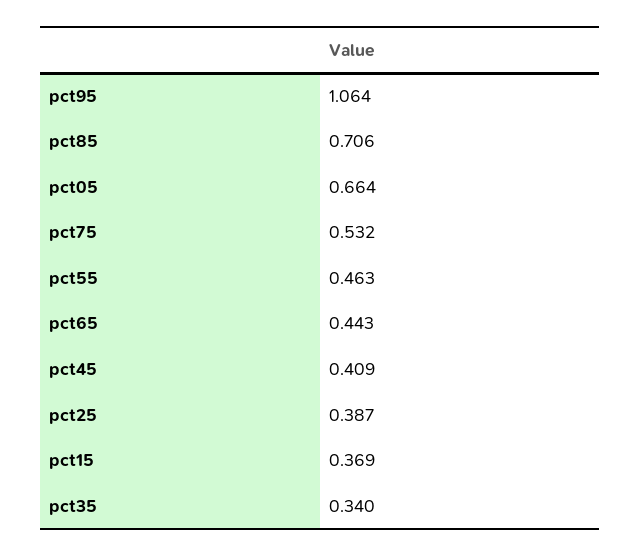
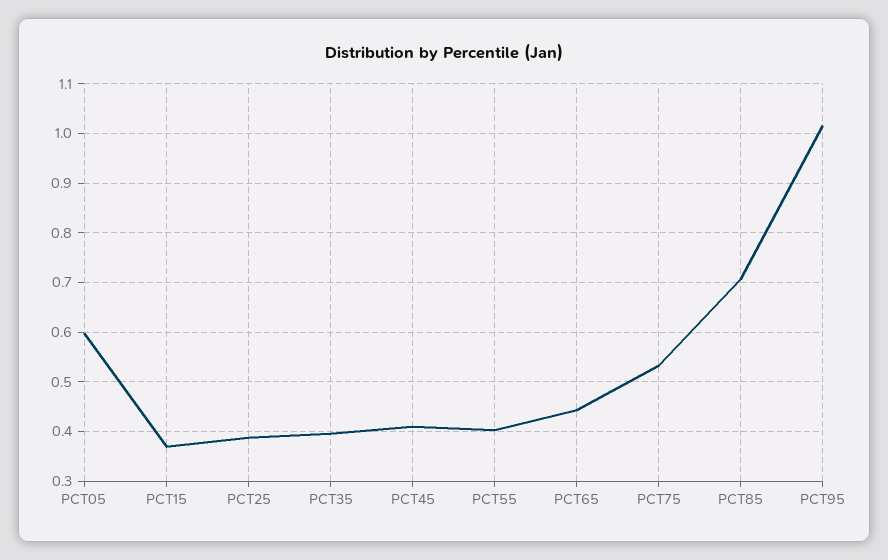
pct95: 1.064 -> 1.02
pct05: 0.664 -> 0.6
pct55: 0.463 -> 0.4
pct35: 0.34 -> 0.4

